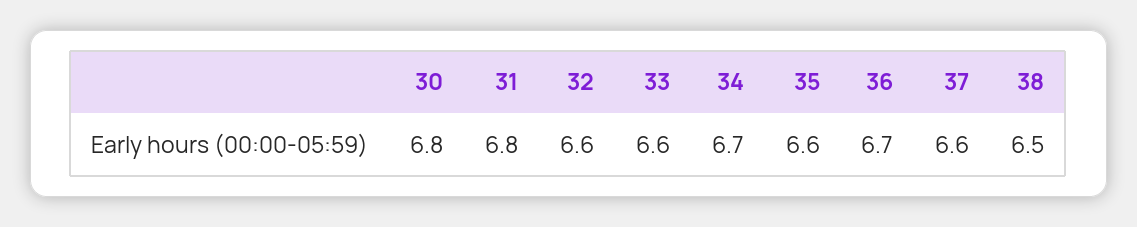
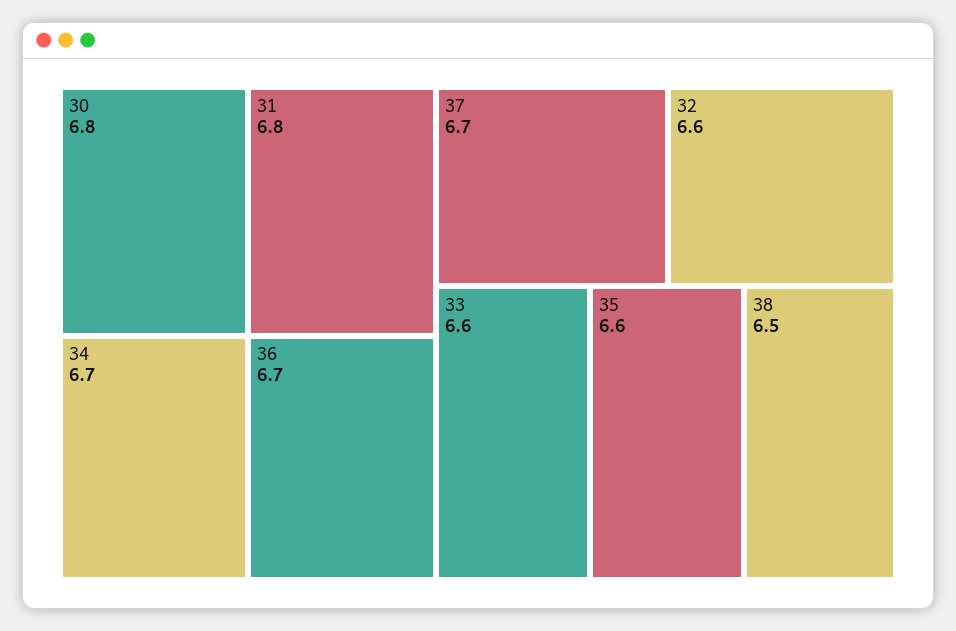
37: 6.6 -> 6.7

